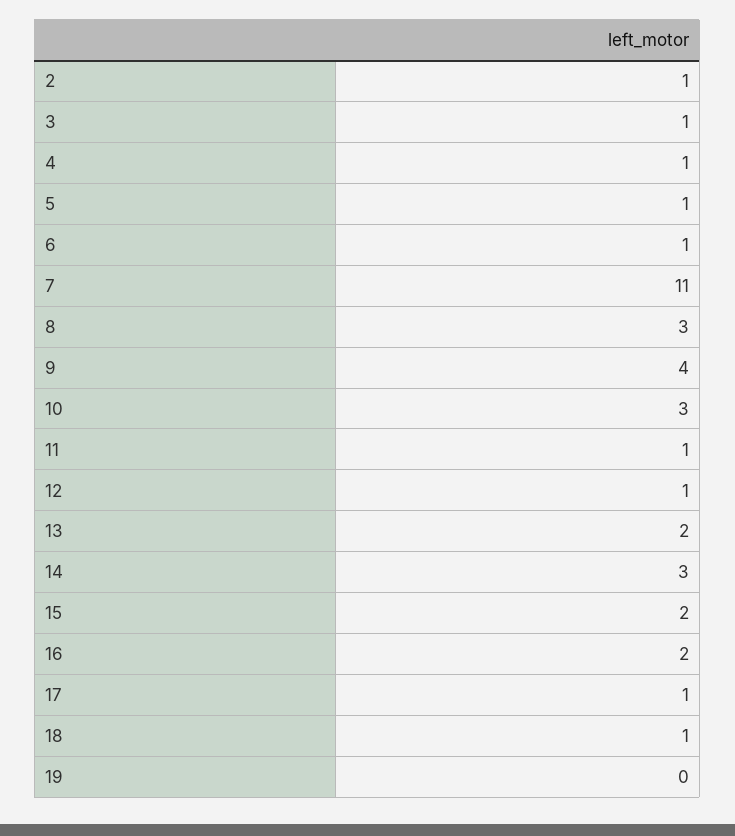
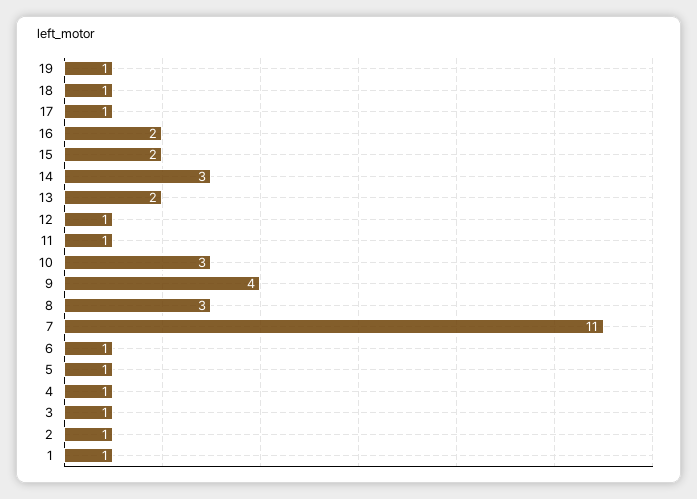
19: 0 -> 1
1: none -> 1

